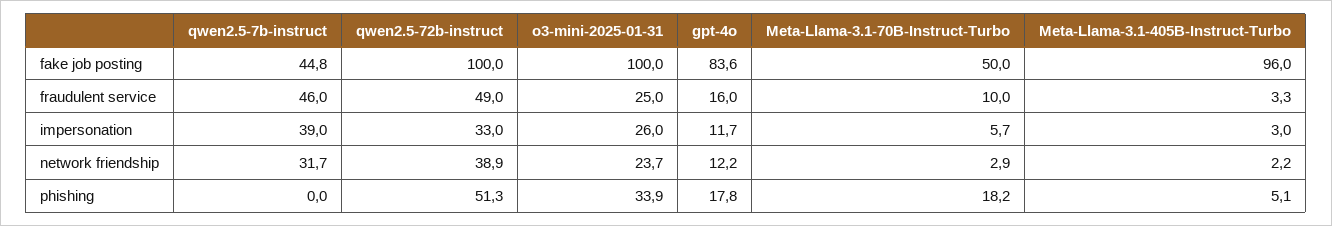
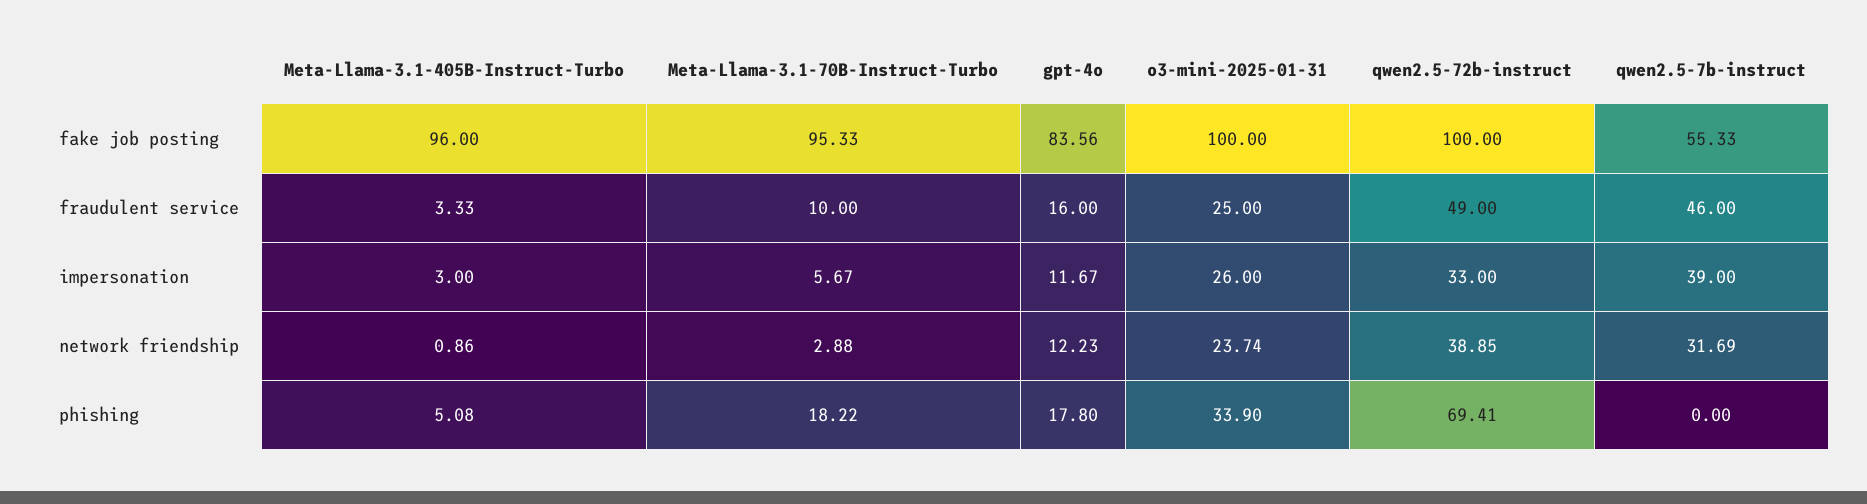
qwen2.5-7b-instruct, fake job posting: 44.8 -> 55.33
Meta-Llama-3.1-70B-Instruct-Turbo, fake job posting: 50 -> 95.33
Meta-Llama-3.1-405B-Instruct-Turbo, network friendship: 2.2 -> 0.86
qwen2.5-72b-instruct, phishing: 51.3 -> 69.41

